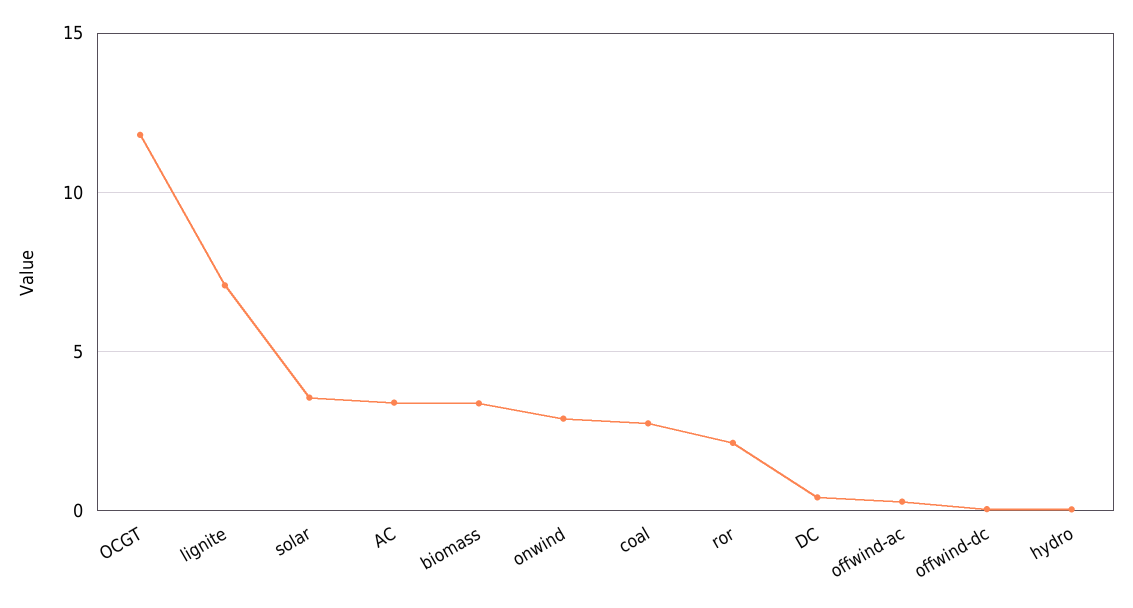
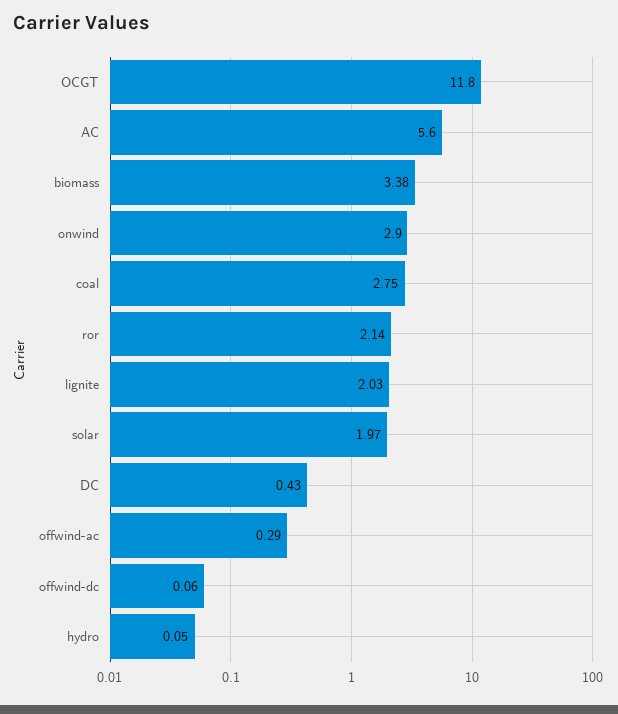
lignite: 7 -> 2.03
solar: 3.5 -> 1.97
AC: 3.5 -> 5.6

